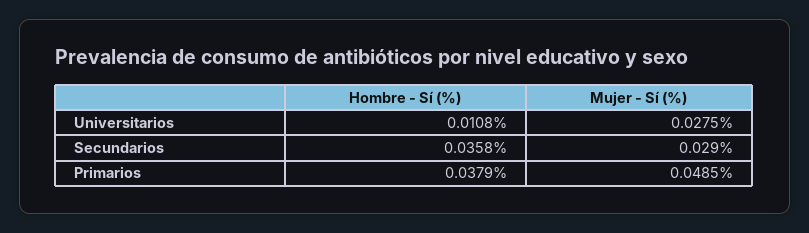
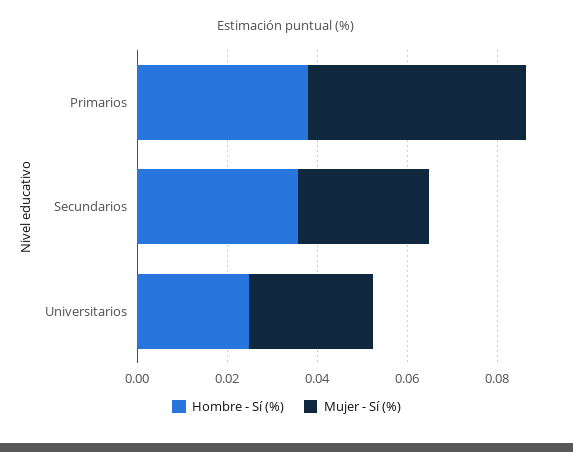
Hombre - Sí (%), Universitarios: 0.0108 -> 0.025

